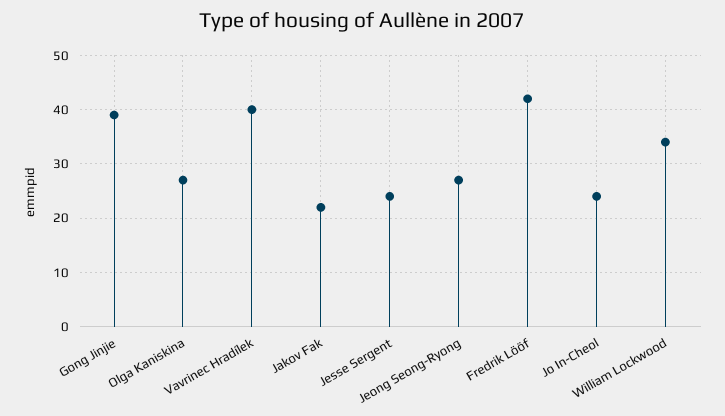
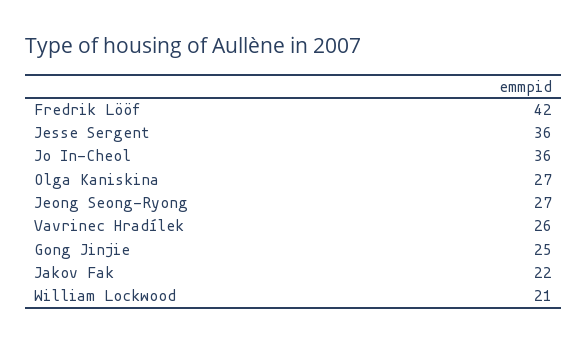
Gong Jinjie: 40 -> 25
Vavrinec Hradílek: 40 -> 26
Jesse Sergent: 25 -> 36
Jo In-Cheol: 25 -> 36
William Lockwood: 35 -> 21

